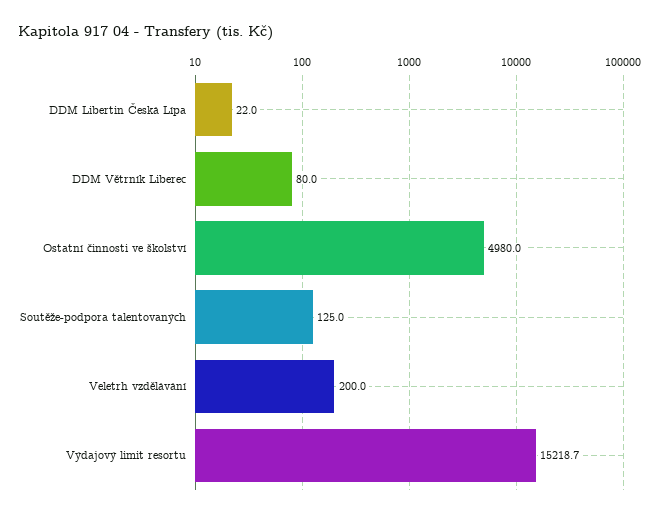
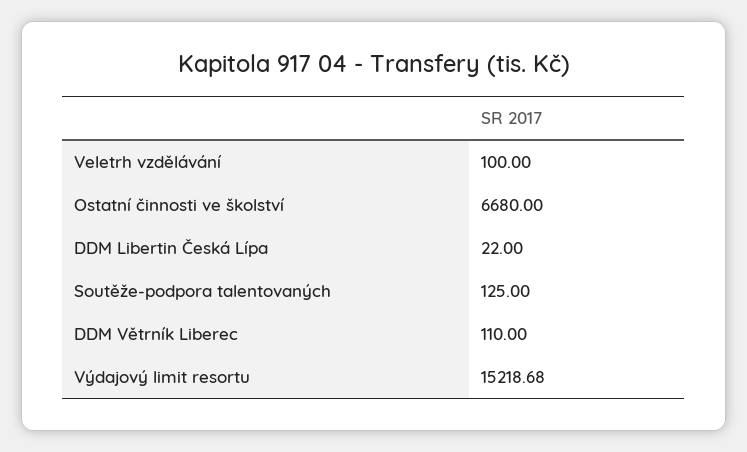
DDM Větrník Liberec: 80 -> 110
Ostatní činnosti ve školství: 4980 -> 6680
Veletrh vzdělávání: 200 -> 100

